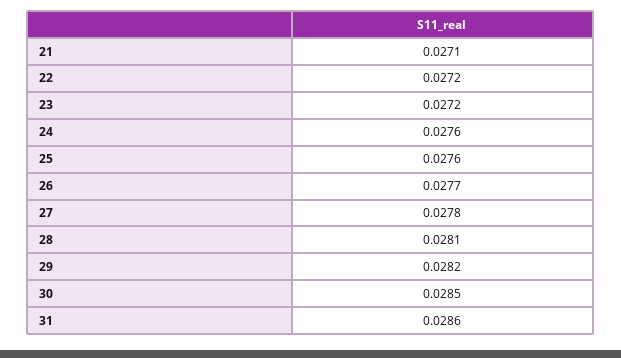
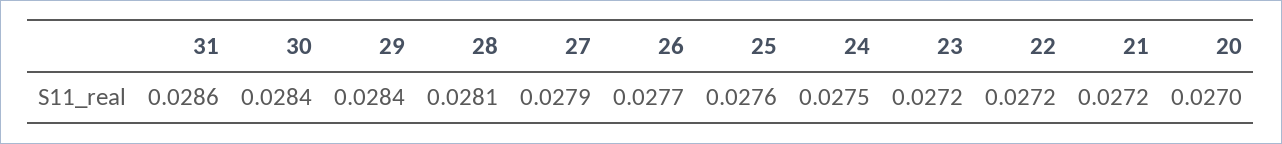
21: 0.0271 -> 0.0272
24: 0.0276 -> 0.0275
27: 0.0278 -> 0.0279
29: 0.0282 -> 0.0284
30: 0.0285 -> 0.0284
20: none -> 0.027

